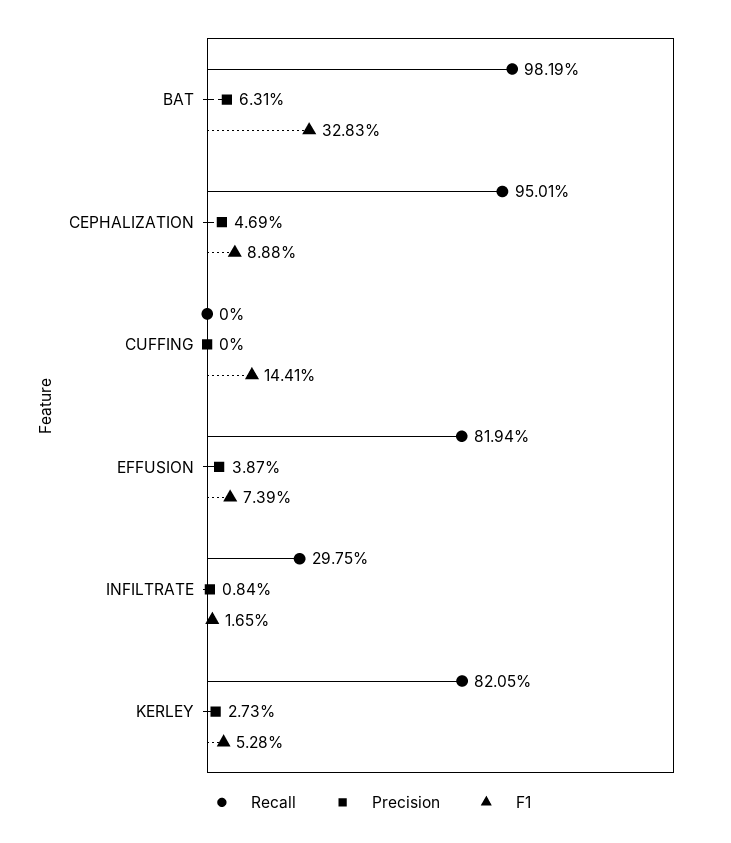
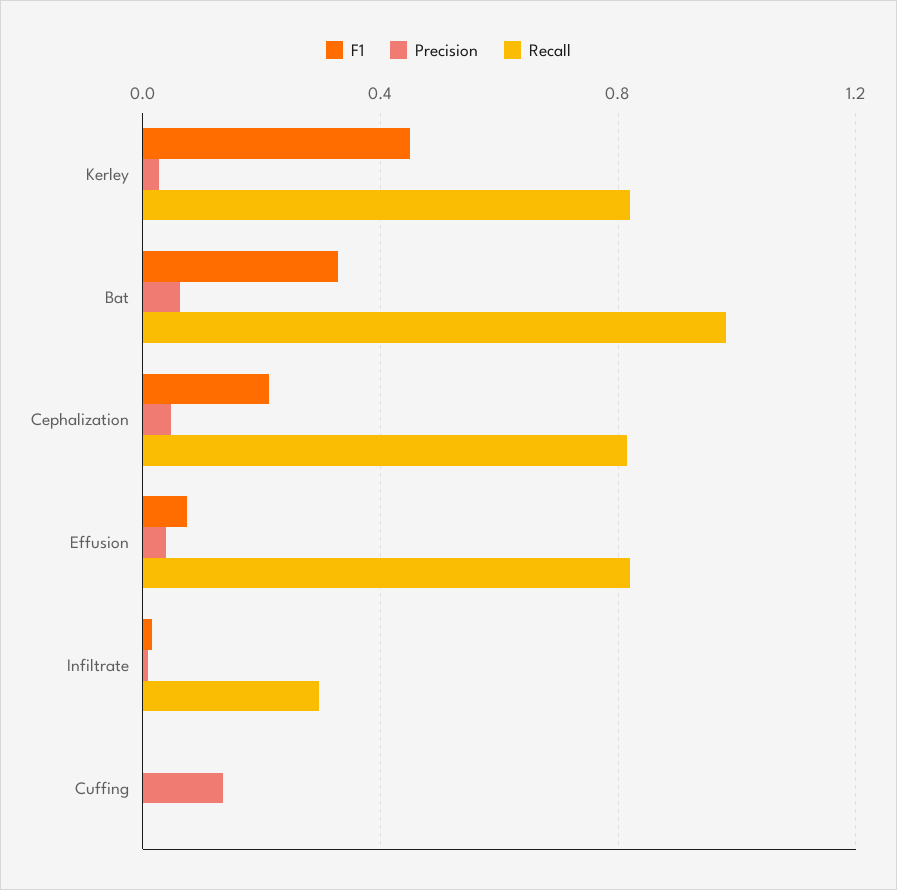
Recall, CEPHALIZATION: 0.9501 -> 0.8
F1, CEPHALIZATION: 0.0888 -> 0.2
Precision, CUFFING: 0 -> 0.15
F1, CUFFING: 0.1441 -> 0
F1, KERLEY: 0.0528 -> 0.45

